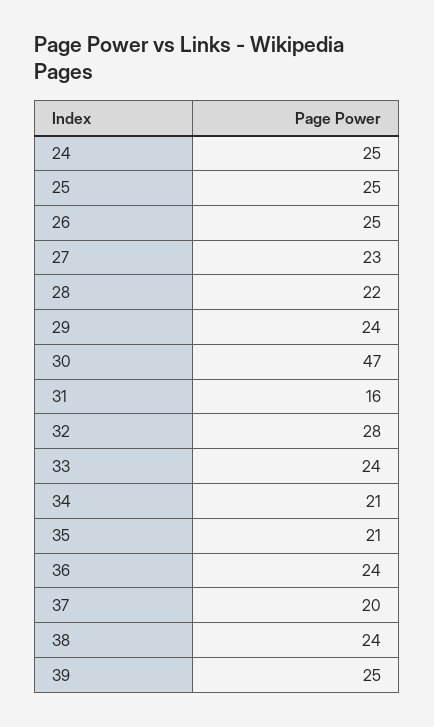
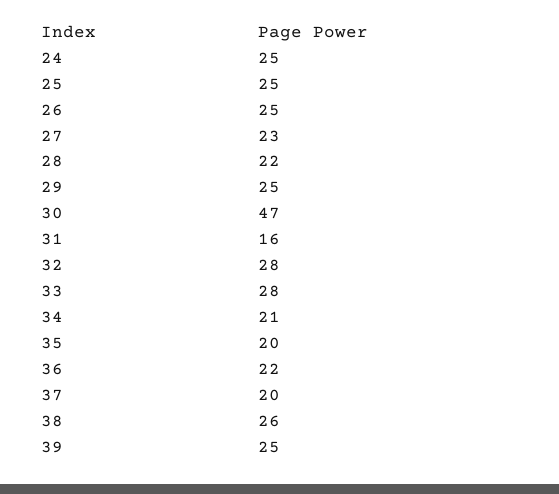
29: 24 -> 25
33: 24 -> 28
35: 21 -> 20
36: 24 -> 22
38: 24 -> 26

